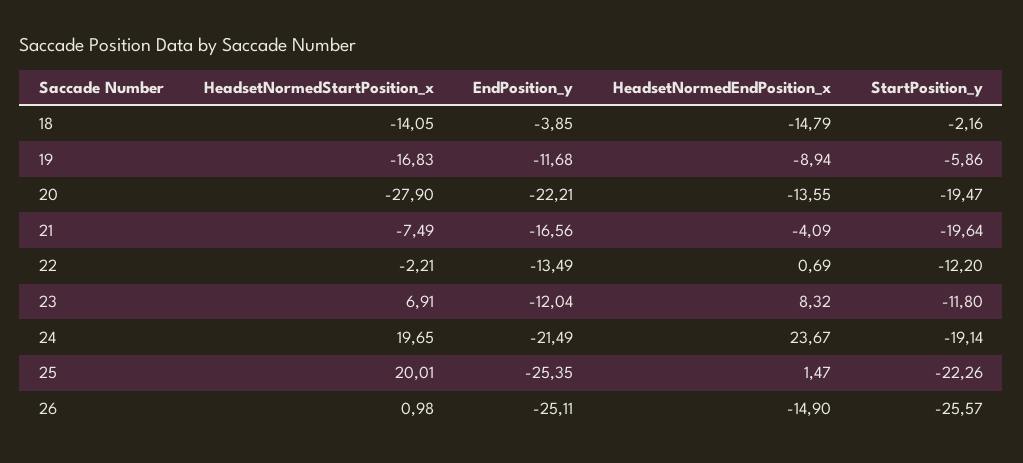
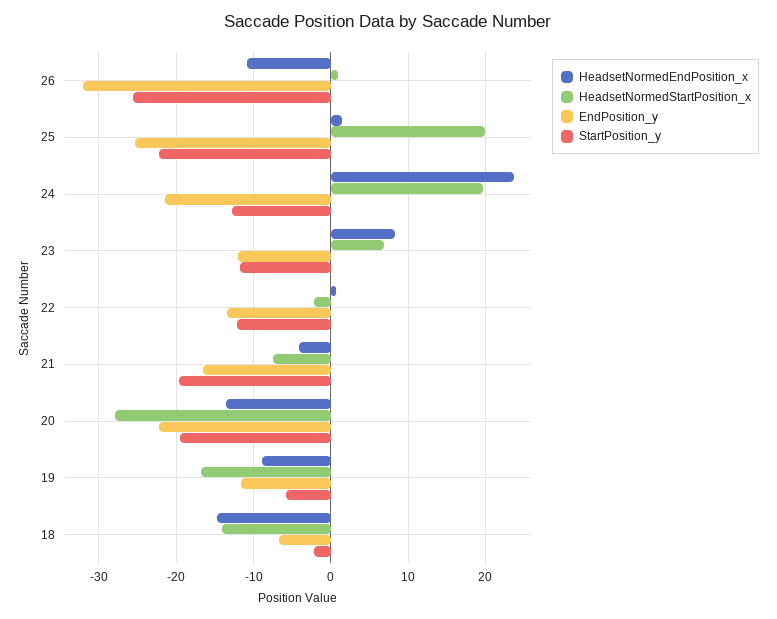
EndPosition_y, 18: -3.85 -> -7
StartPosition_y, 24: -19.14 -> -13
EndPosition_y, 26: -25.11 -> -32
HeadsetNormedEndPosition_x, 26: -14.9 -> -11

